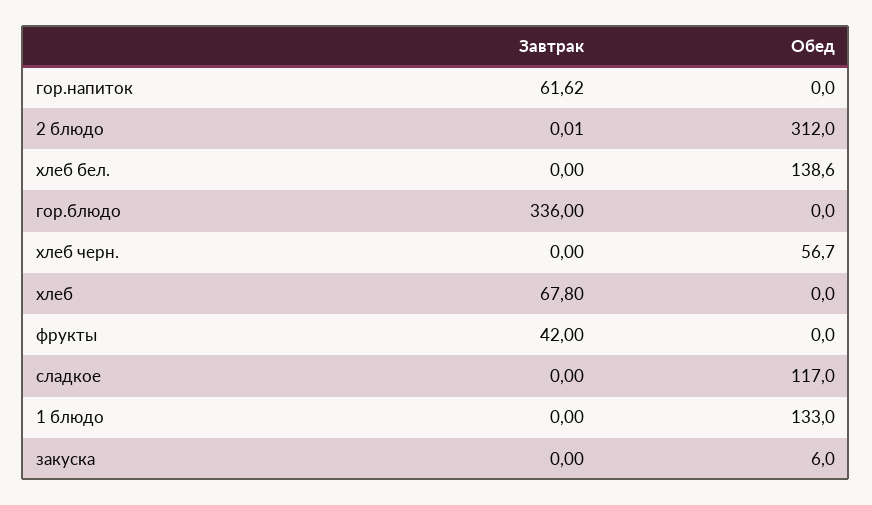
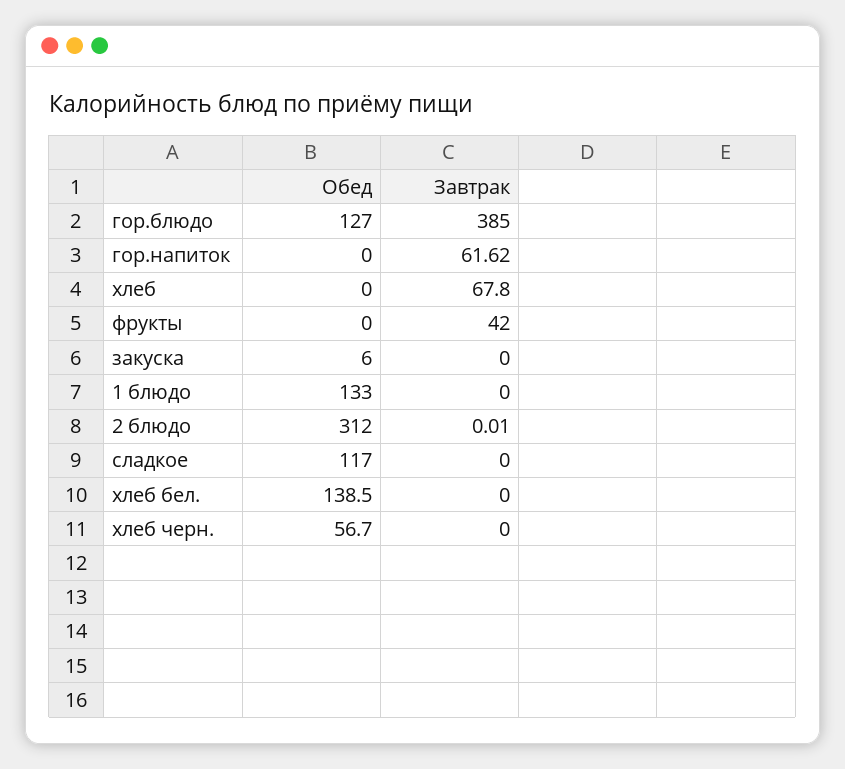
Обед, хлеб бел.: 138.6 -> 138.5
Завтрак, гор.блюдо: 336 -> 385
Обед, гор.блюдо: 0 -> 127

